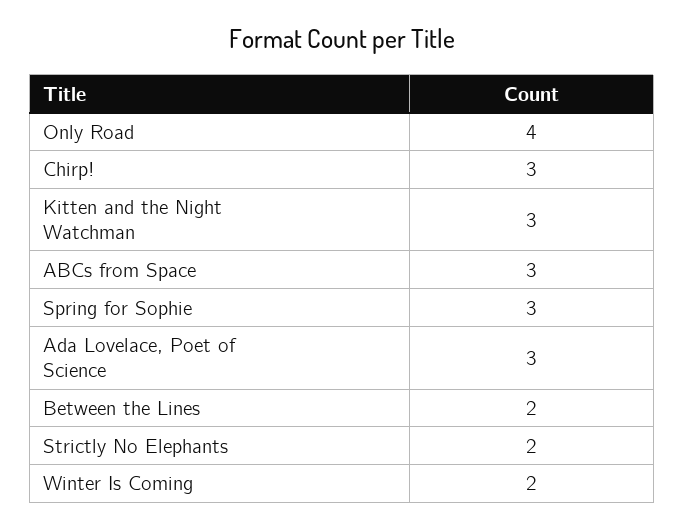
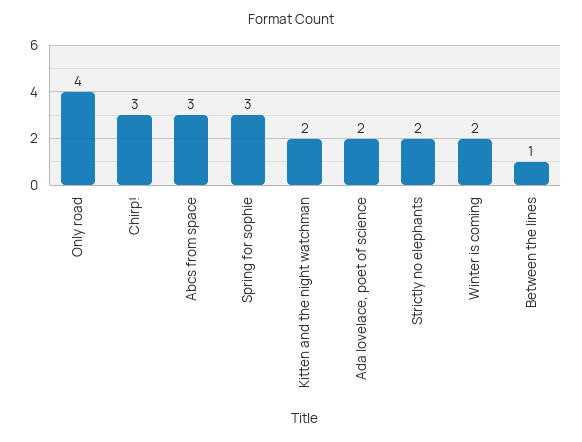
Kitten and the Night Watchman: 3 -> 2
Ada Lovelace, Poet of Science: 3 -> 2
Between the Lines: 2 -> 1

